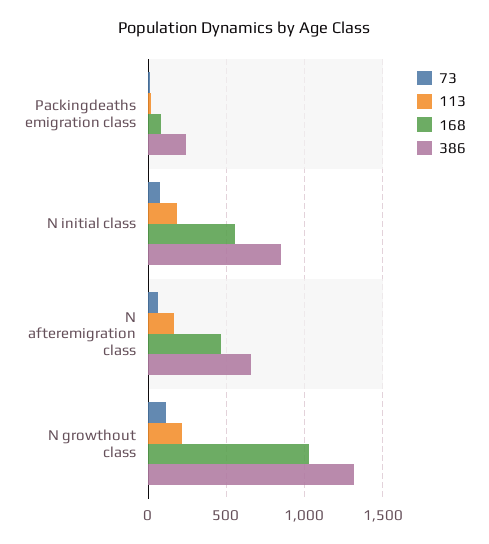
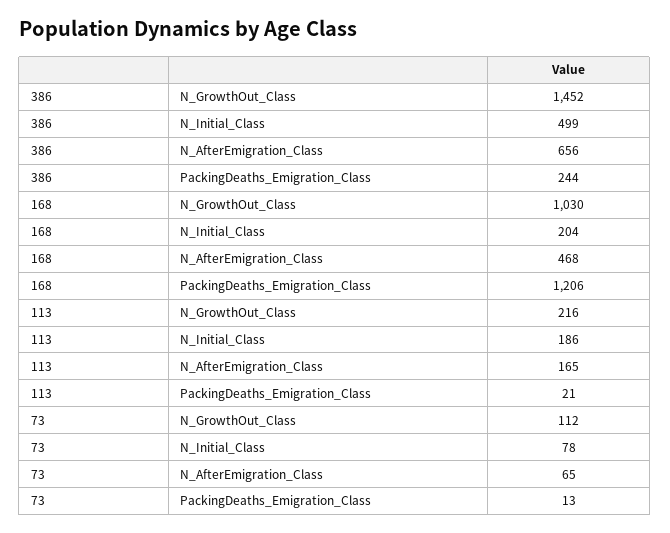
168, Packingdeaths emigration class: 100 -> 1206
168, N initial class: 550 -> 204
386, N initial class: 850 -> 499
386, N growthout class: 1300 -> 1452

